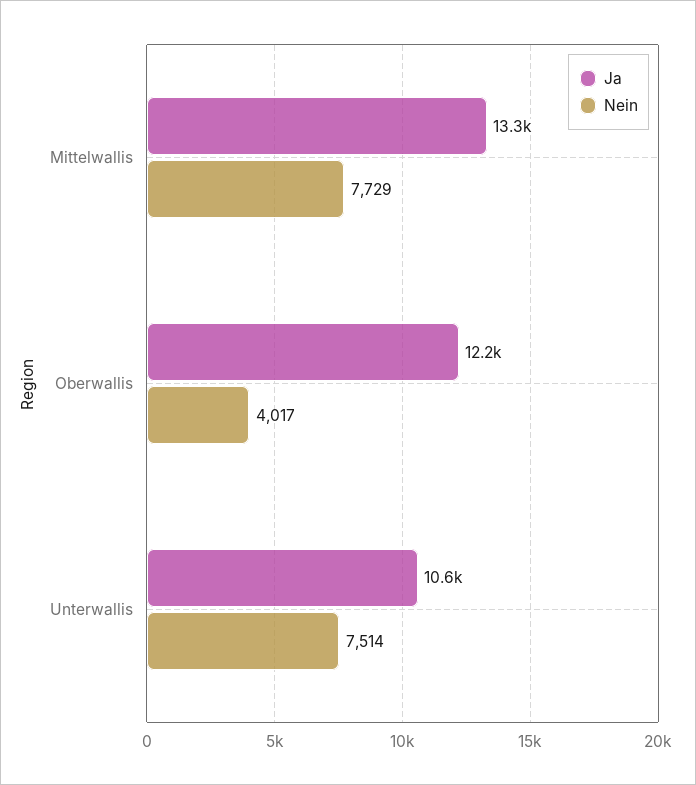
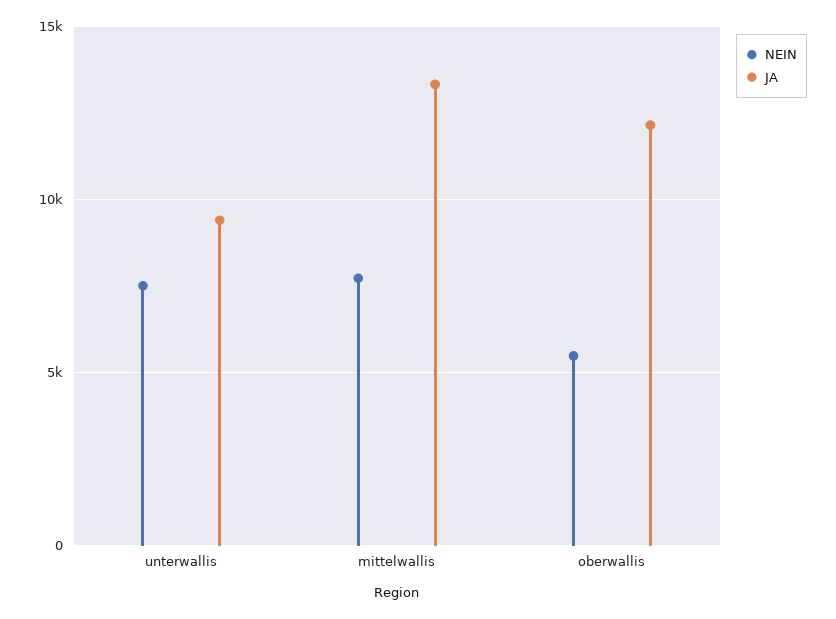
Nein, Oberwallis: 4017 -> 5500
Ja, Unterwallis: 10600 -> 9500

